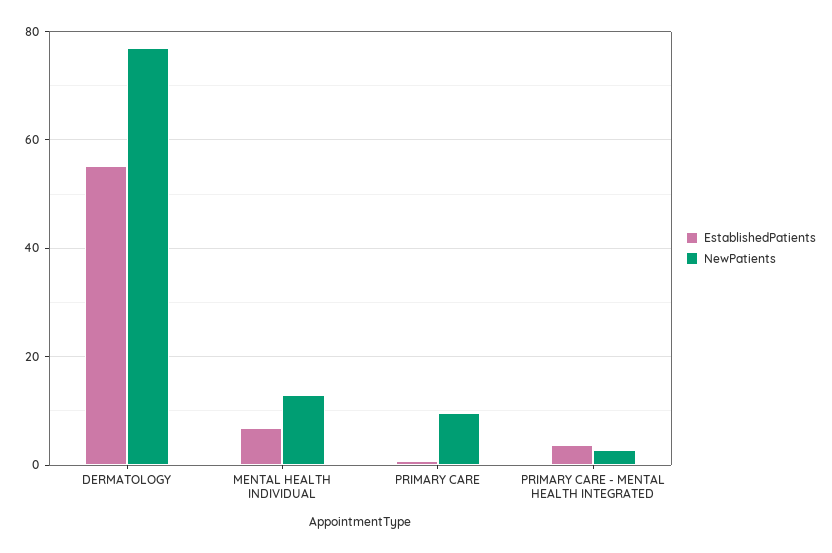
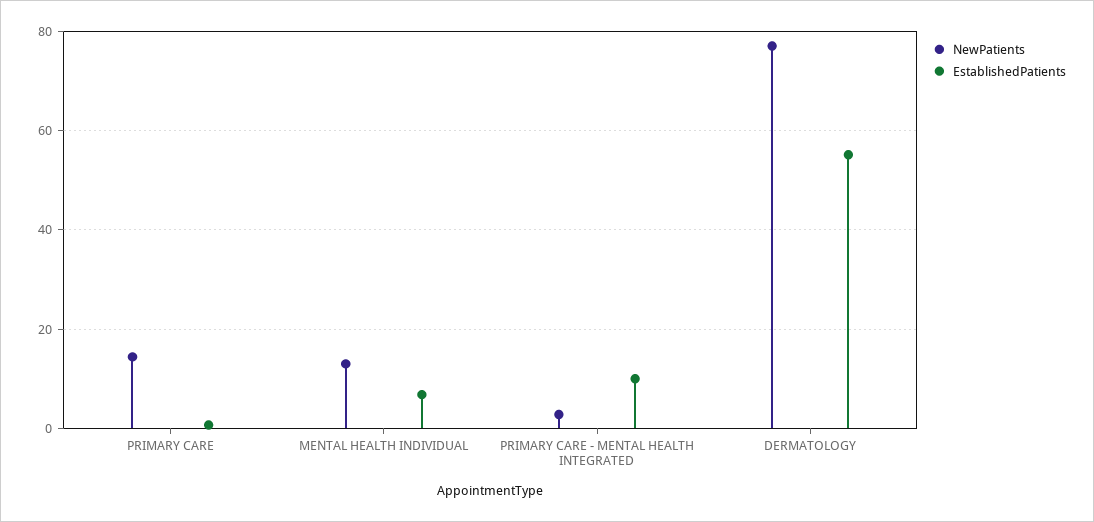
NewPatients, PRIMARY CARE: 10 -> 14
EstablishedPatients, PRIMARY CARE - MENTAL HEALTH INTEGRATED: 4 -> 10

